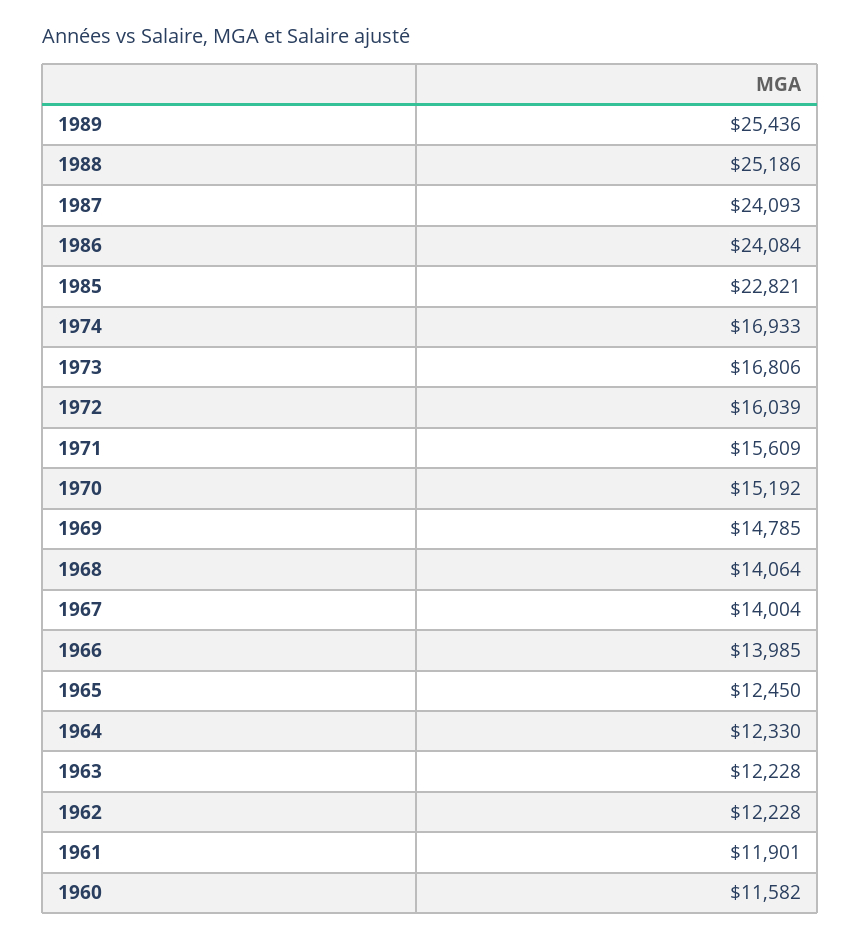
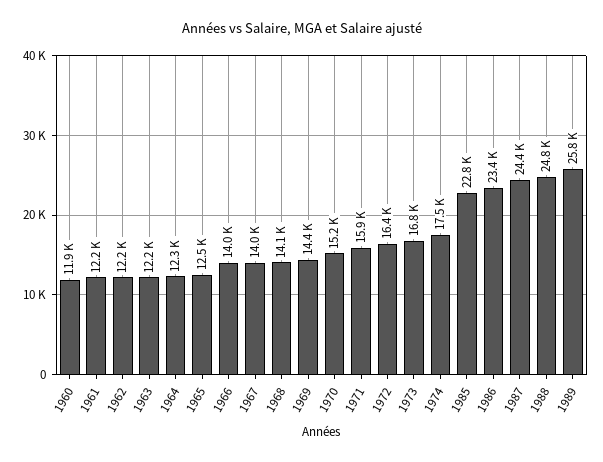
1989: 25436 -> 25800
1988: 25186 -> 24800
1987: 24093 -> 24400
1986: 24084 -> 23400
1974: 16933 -> 17500
1972: 16039 -> 16400
1971: 15609 -> 15900
1969: 14785 -> 14400
1961: 11901 -> 12200
1960: 11582 -> 11900

